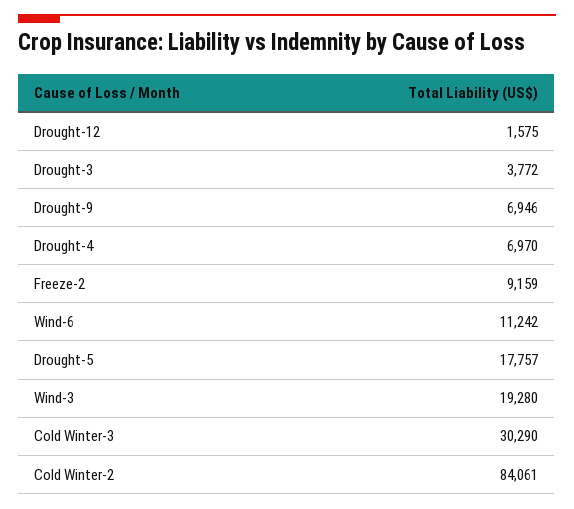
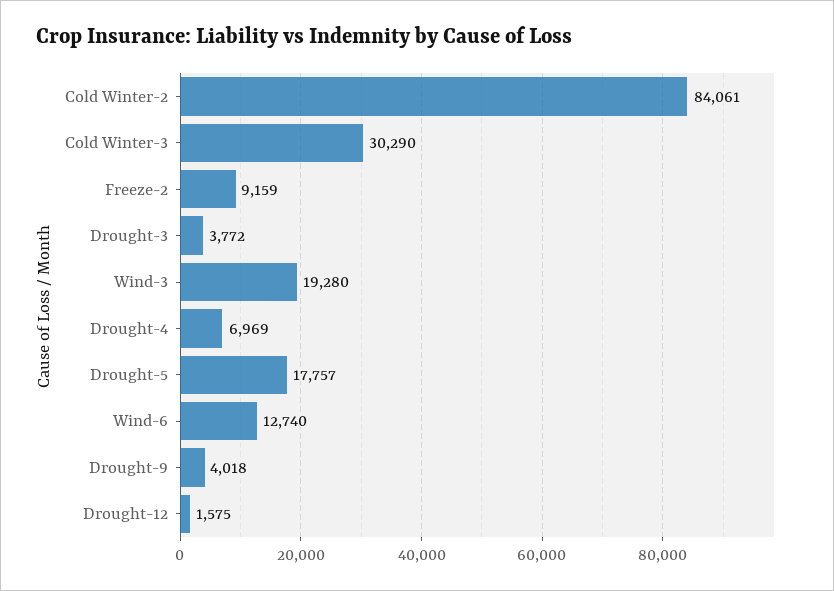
Drought-9: 6946 -> 4018
Drought-4: 6970 -> 6969
Wind-6: 11242 -> 12740

